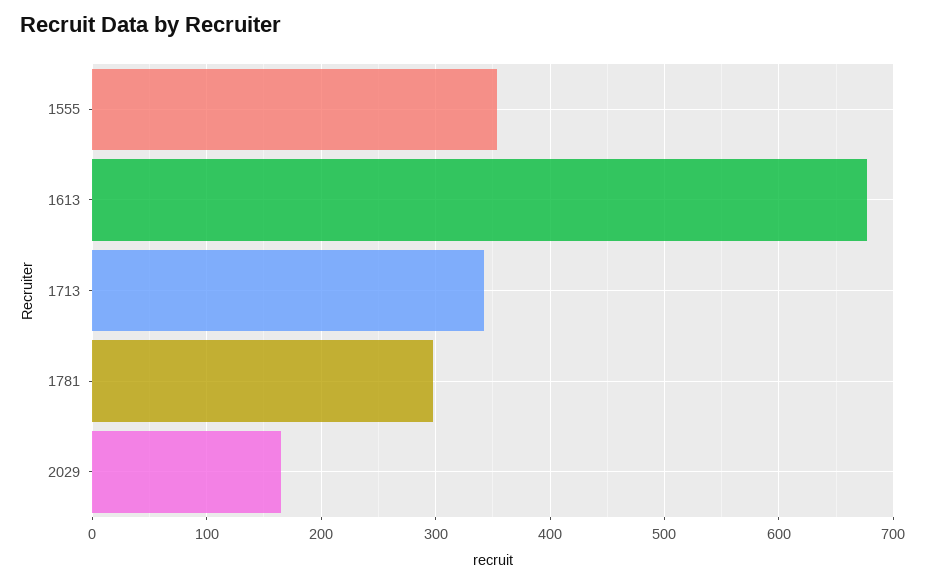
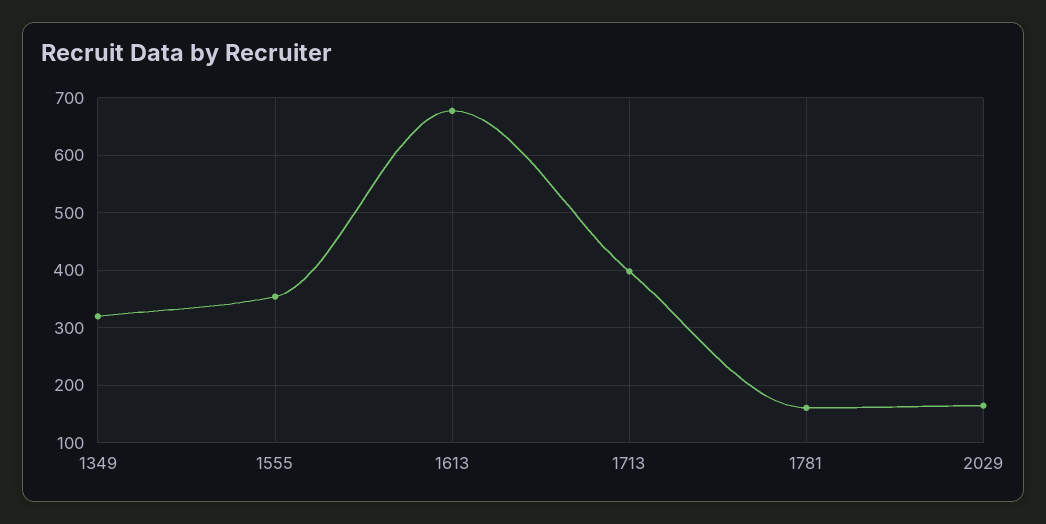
1713: 340 -> 400
1781: 300 -> 160
1349: none -> 320

